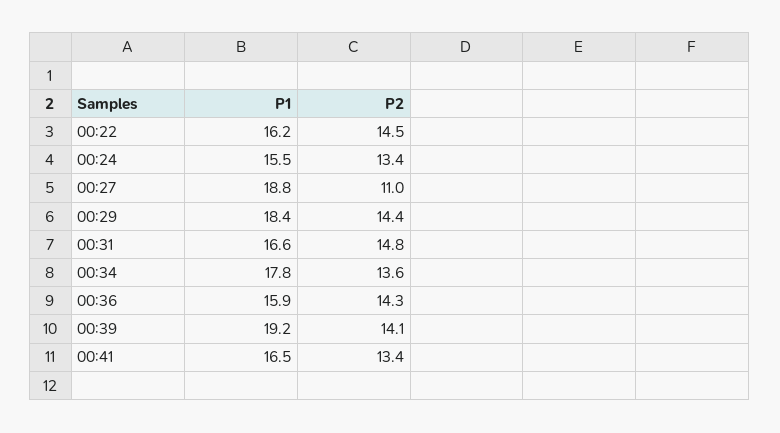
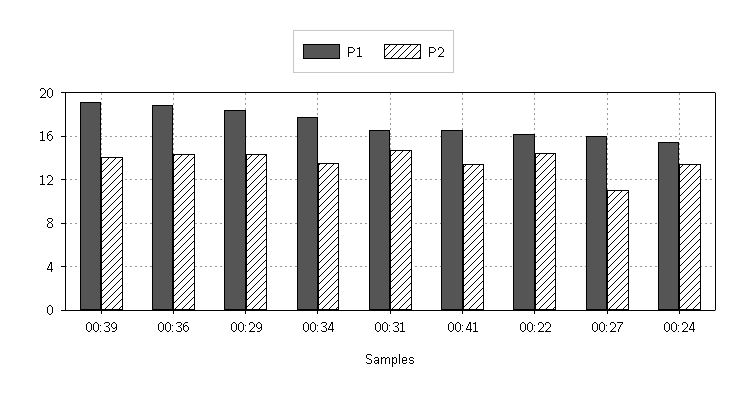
P1, 00:27: 18.8 -> 16
P1, 00:36: 15.9 -> 19

